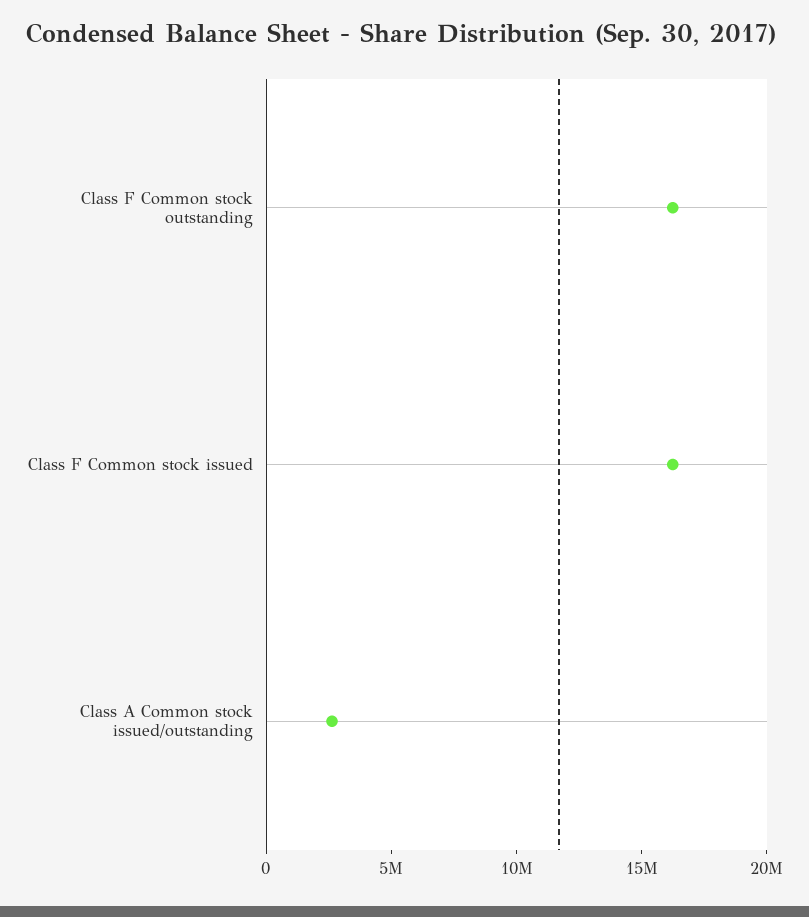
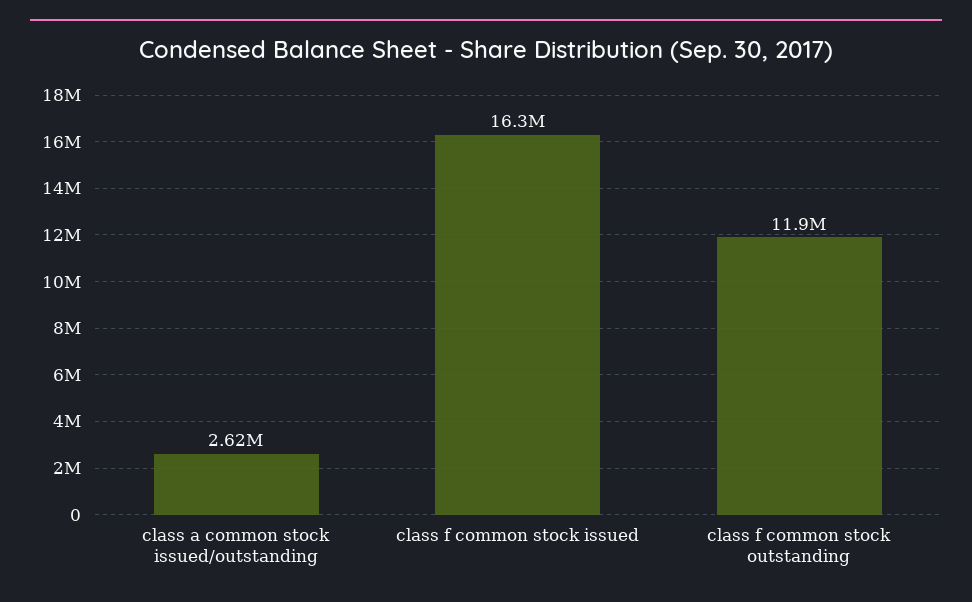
Class F Common stock outstanding: 16000000 -> 11900000

